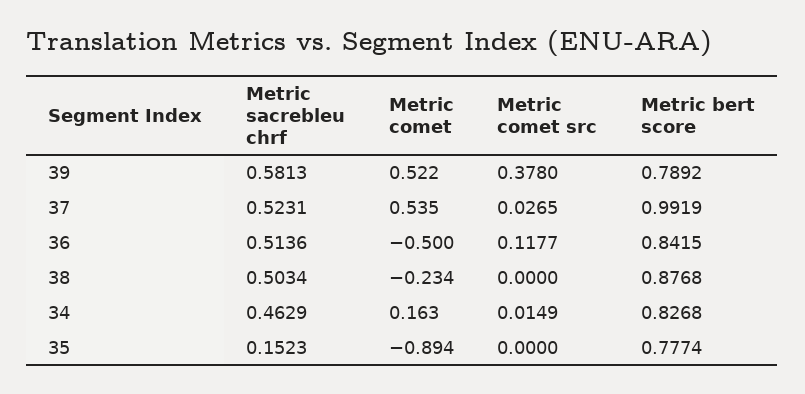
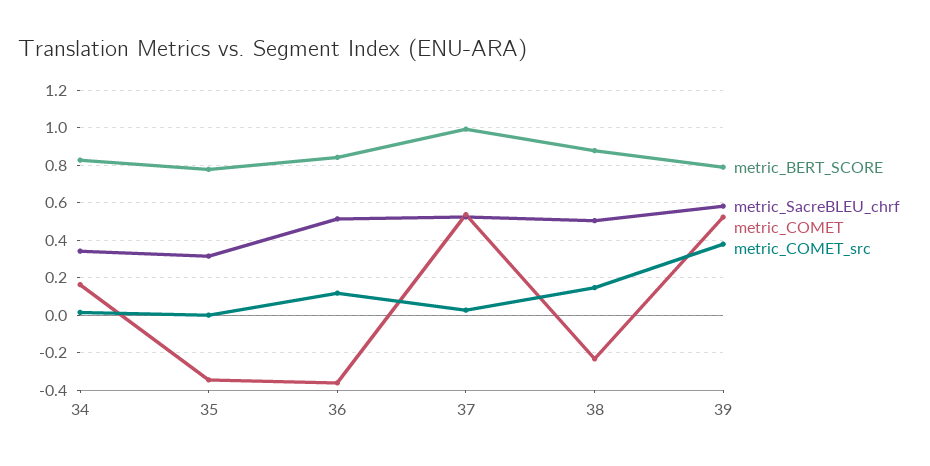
Metric comet, 36: -0.5 -> -0.35
Metric comet src, 38: 0 -> 0.15
Metric sacrebleu chrf, 34: 0.4629 -> 0.35
Metric sacrebleu chrf, 35: 0.1523 -> 0.3
Metric comet, 35: -0.894 -> -0.35

